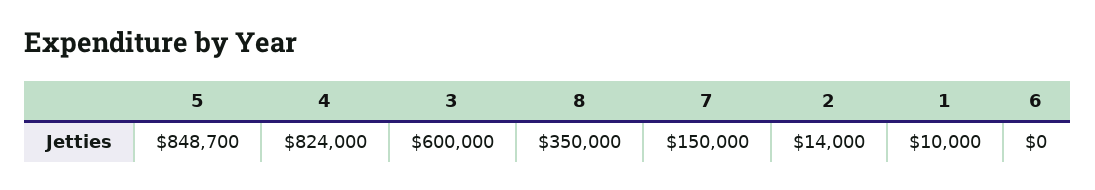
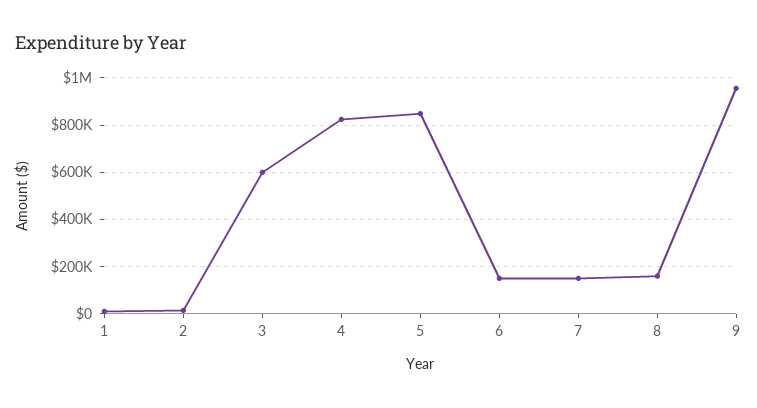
8: 350000 -> 150000
6: 0 -> 150000
9: none -> 950000

